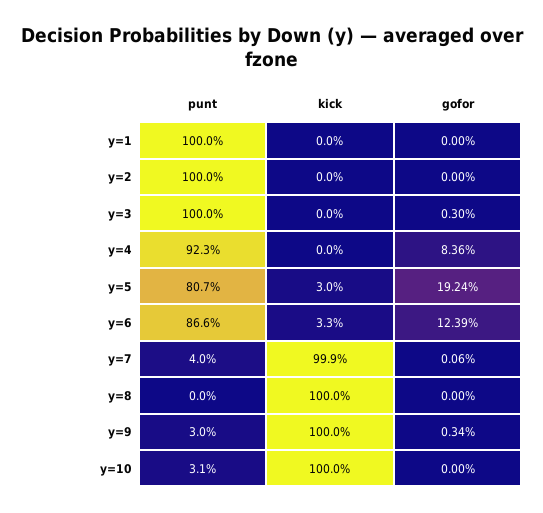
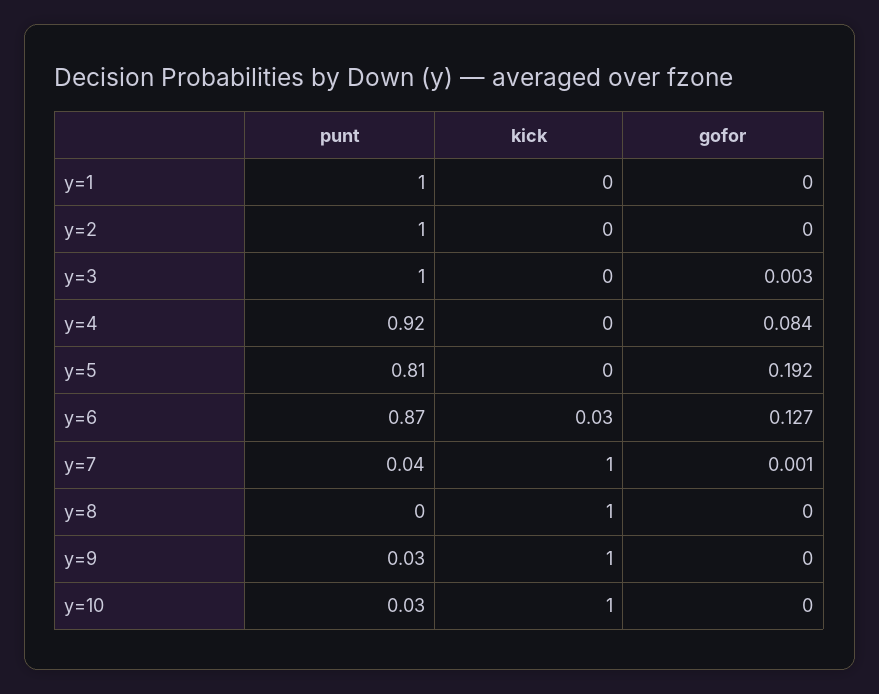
kick, y=5: 0.03 -> 0
gofor, y=6: 0.1239 -> 0.127
gofor, y=9: 0.0034 -> 0

